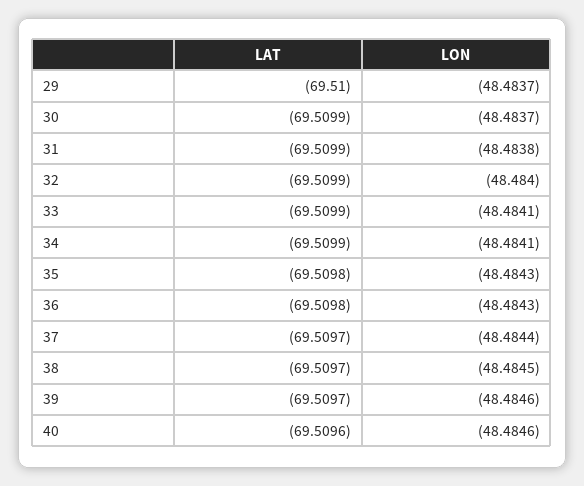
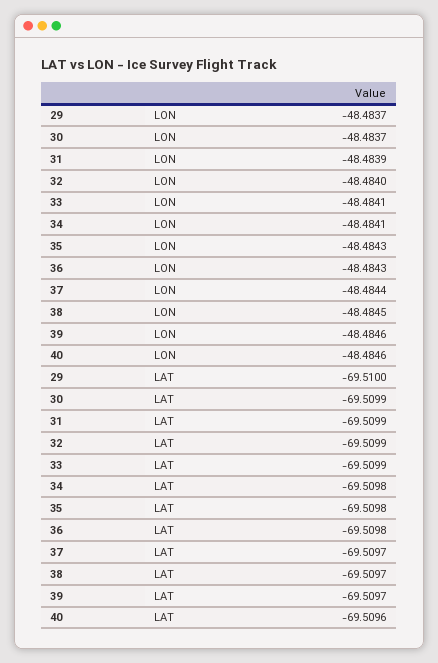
LON, 31: -48.4838 -> -48.4839
LAT, 34: -69.5099 -> -69.5098

